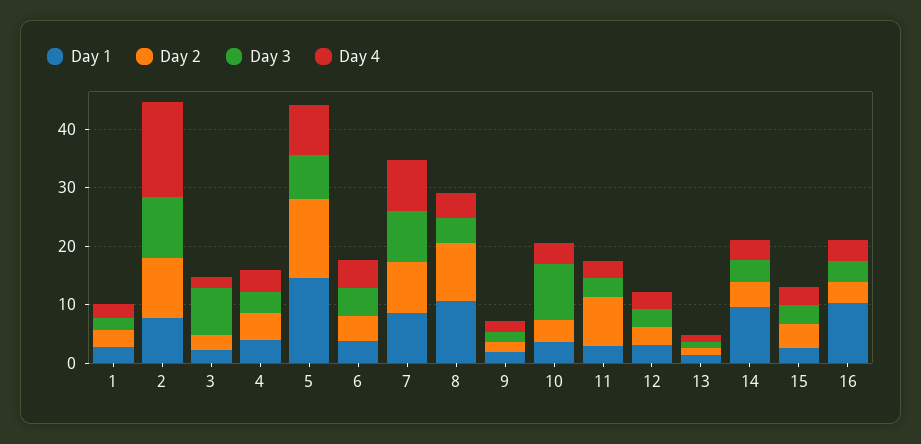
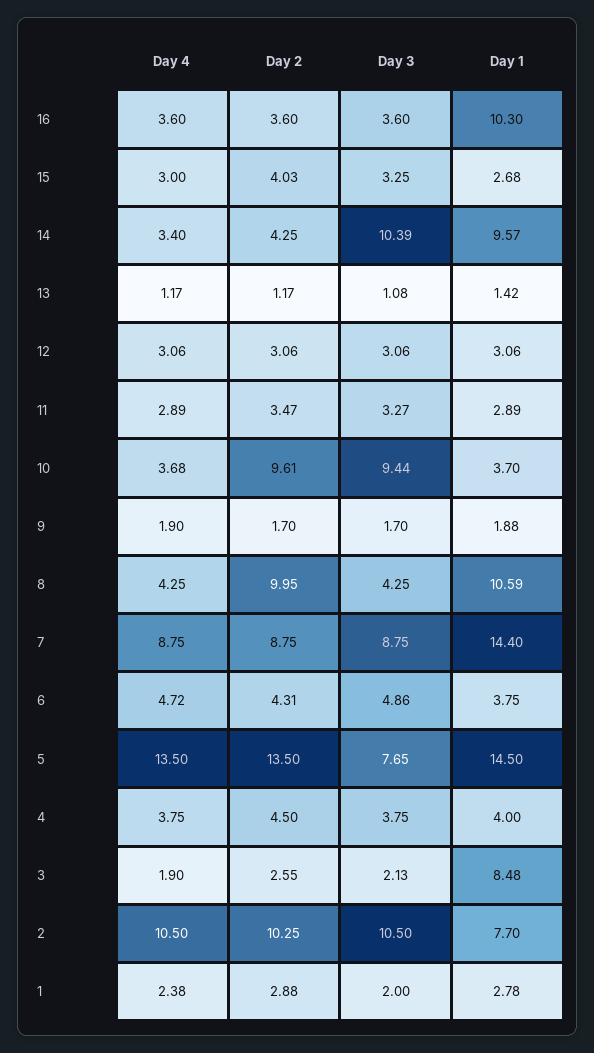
Day 4, 2: 16 -> 10.5
Day 1, 3: 2 -> 8.48
Day 3, 3: 8 -> 2.13
Day 4, 5: 8 -> 13.5
Day 1, 7: 8 -> 14.4
Day 2, 10: 4 -> 9.61
Day 2, 11: 8 -> 3.47
Day 3, 14: 4 -> 10.39

